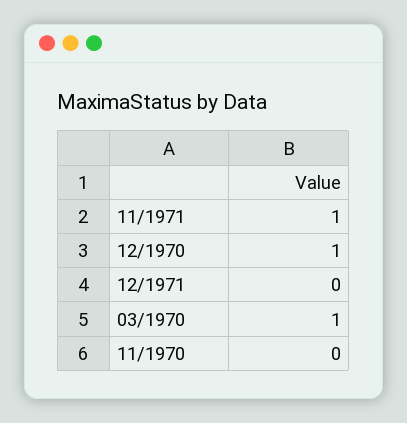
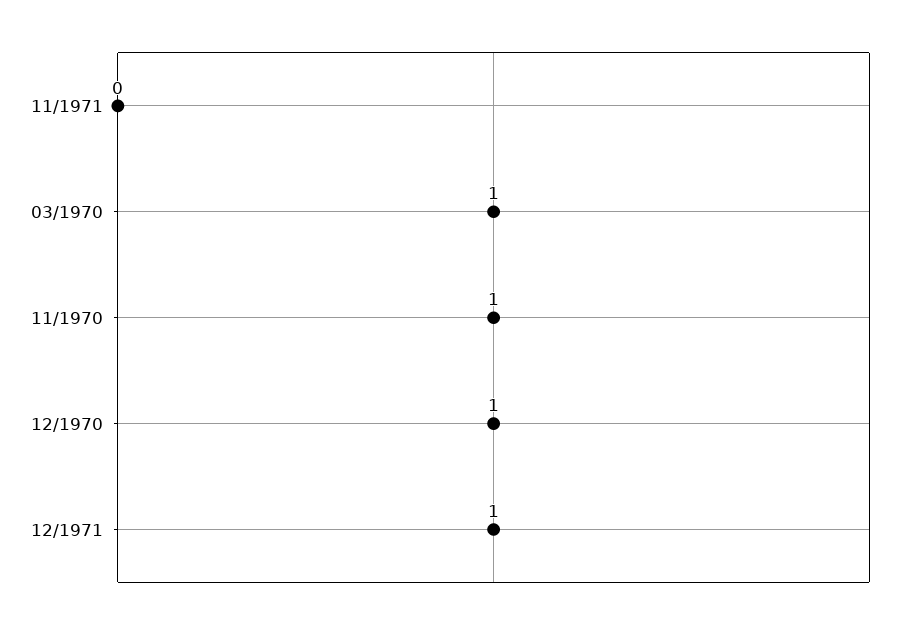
11/1971: 1 -> 0
12/1971: 0 -> 1
11/1970: 0 -> 1

